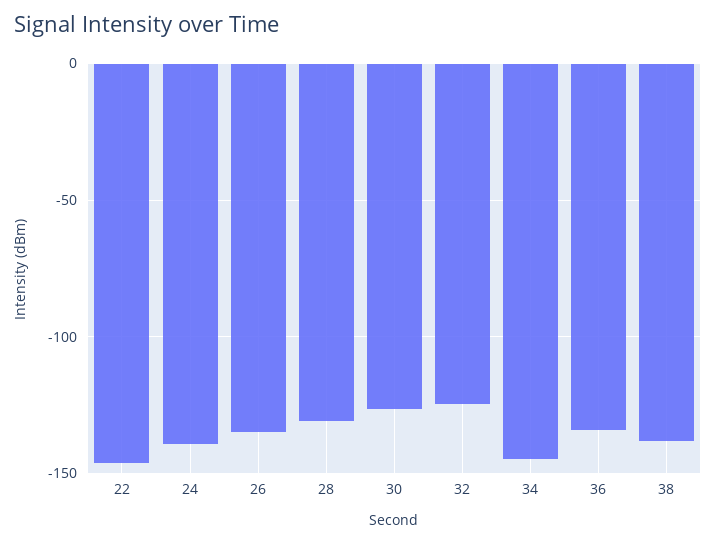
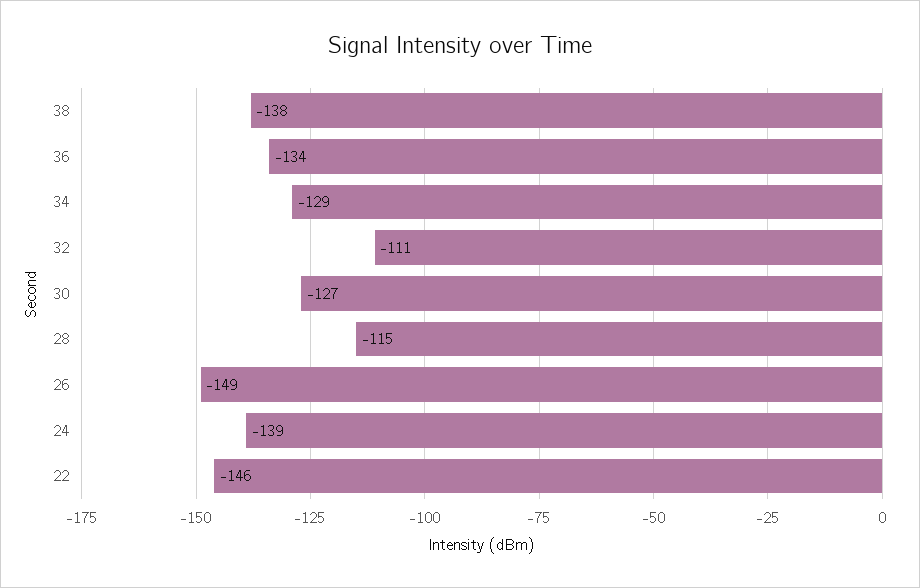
26: -135 -> -149
28: -130 -> -115
32: -125 -> -111
34: -145 -> -129

